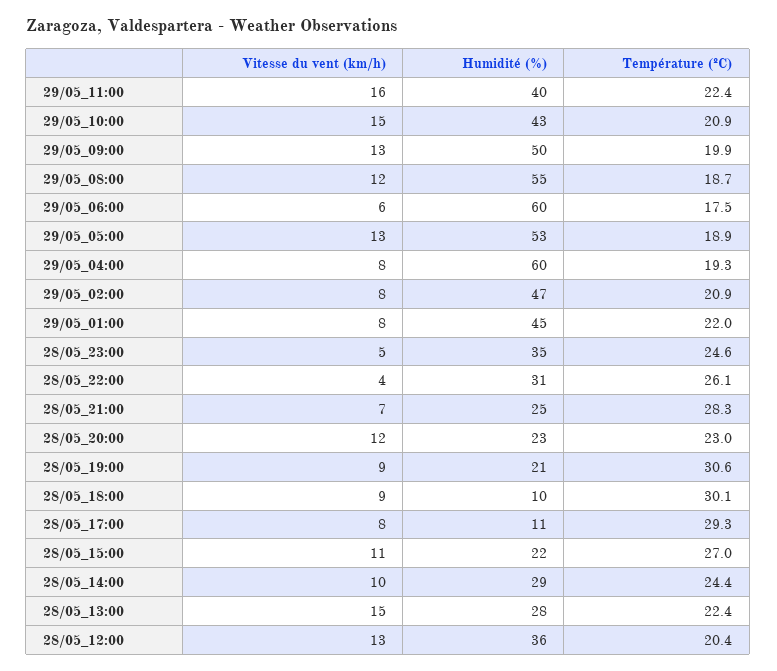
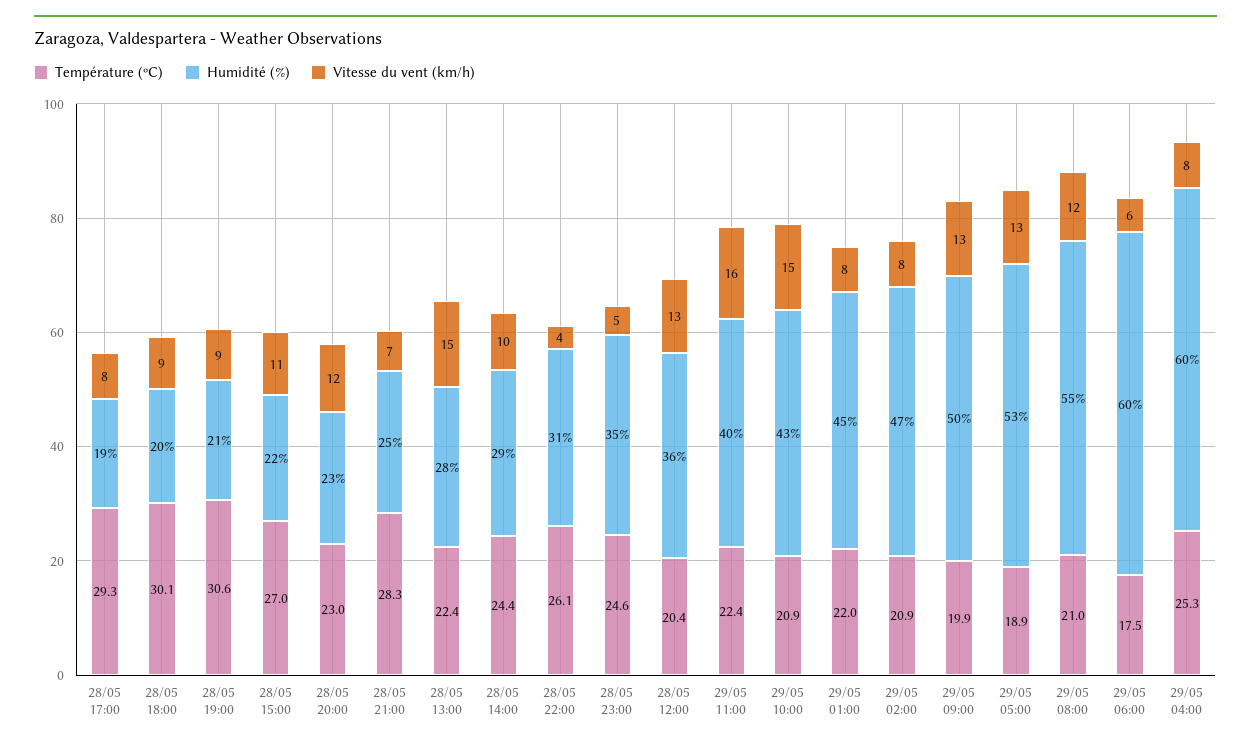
Température (ºC), 29/05_08:00: 18.7 -> 21
Température (ºC), 29/05_04:00: 19.3 -> 25.3
Humidité (%), 28/05_18:00: 10 -> 20
Humidité (%), 28/05_17:00: 11 -> 19

